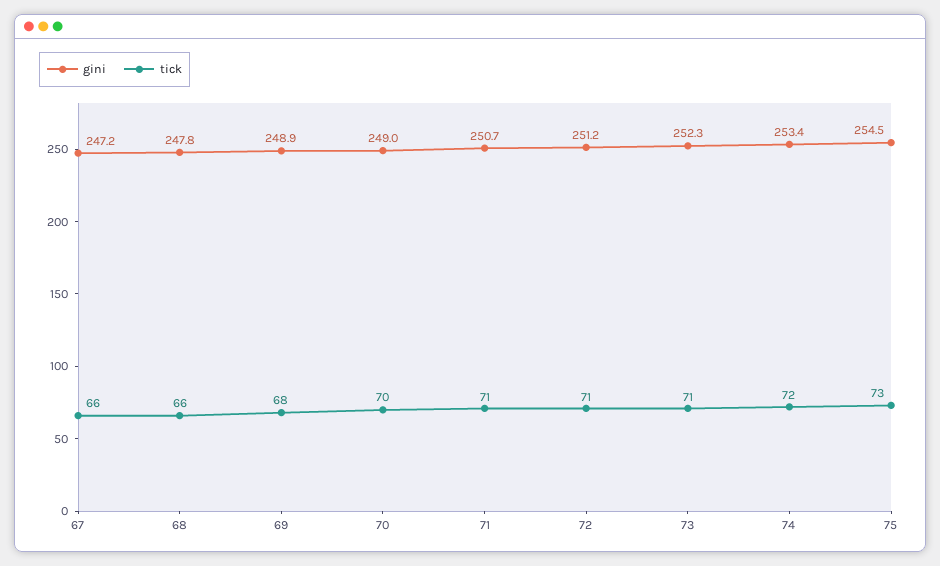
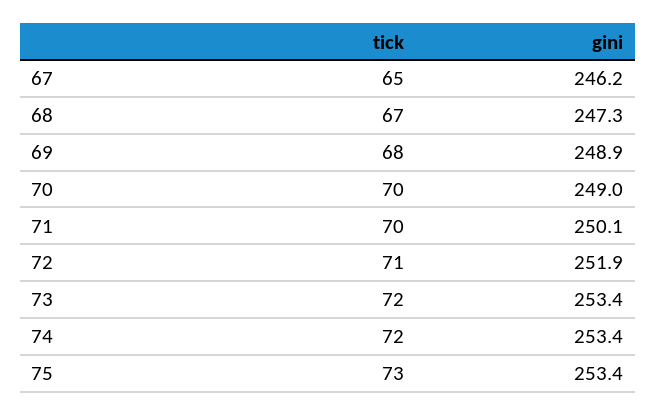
gini, 67: 247.2 -> 246.2
tick, 67: 66 -> 65
gini, 68: 247.8 -> 247.3
tick, 68: 66 -> 67
gini, 71: 250.7 -> 250.1
tick, 71: 71 -> 70
gini, 72: 251.2 -> 251.9
gini, 73: 252.3 -> 253.4
tick, 73: 71 -> 72
gini, 75: 254.5 -> 253.4

